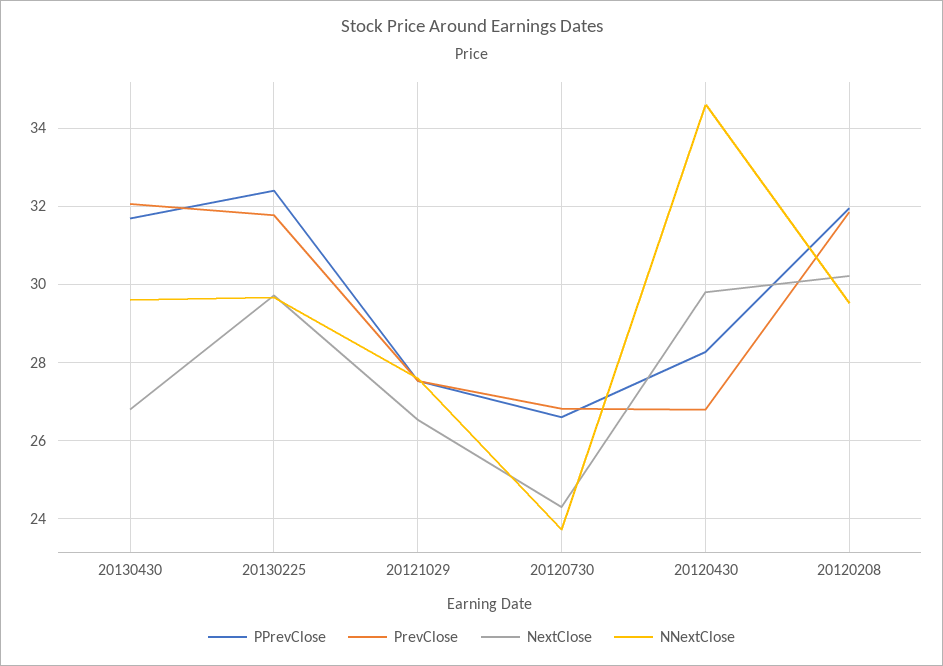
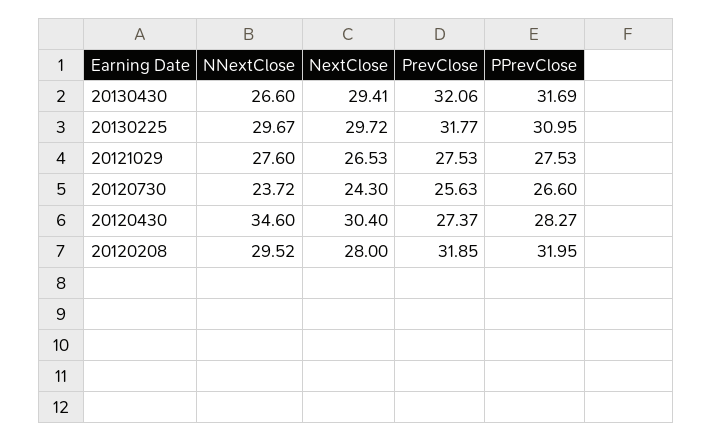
NextClose, 20130430: 26.8 -> 29.41
NNextClose, 20130430: 29.6 -> 26.6
PPrevClose, 20130225: 32.4 -> 30.95
PrevClose, 20120730: 26.8 -> 25.63
PrevClose, 20120430: 26.8 -> 27.37
NextClose, 20120430: 29.8 -> 30.4
NextClose, 20120208: 30.2 -> 28

